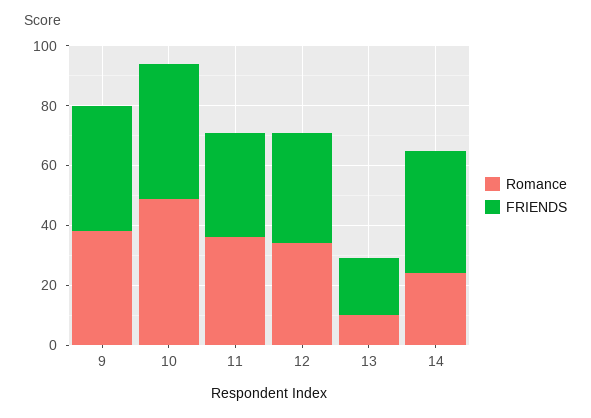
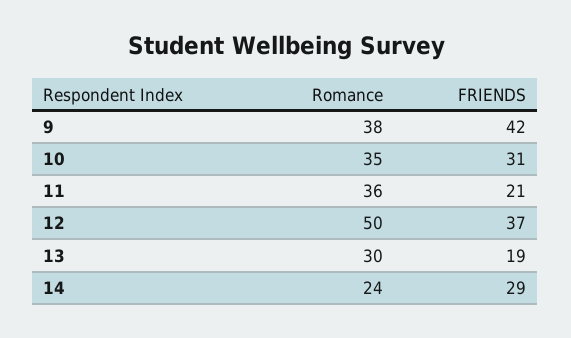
Romance, 10: 50 -> 35
FRIENDS, 10: 45 -> 31
FRIENDS, 11: 35 -> 21
Romance, 12: 35 -> 50
Romance, 13: 10 -> 30
FRIENDS, 14: 40 -> 29

